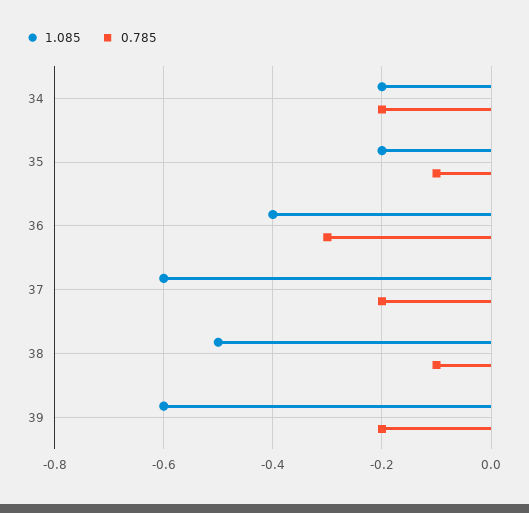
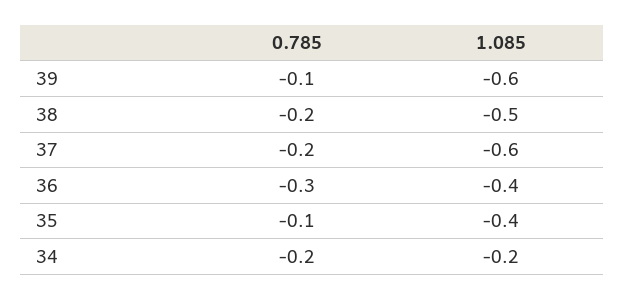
1.085, 35: -0.2 -> -0.4
0.785, 38: -0.1 -> -0.2
0.785, 39: -0.2 -> -0.1

